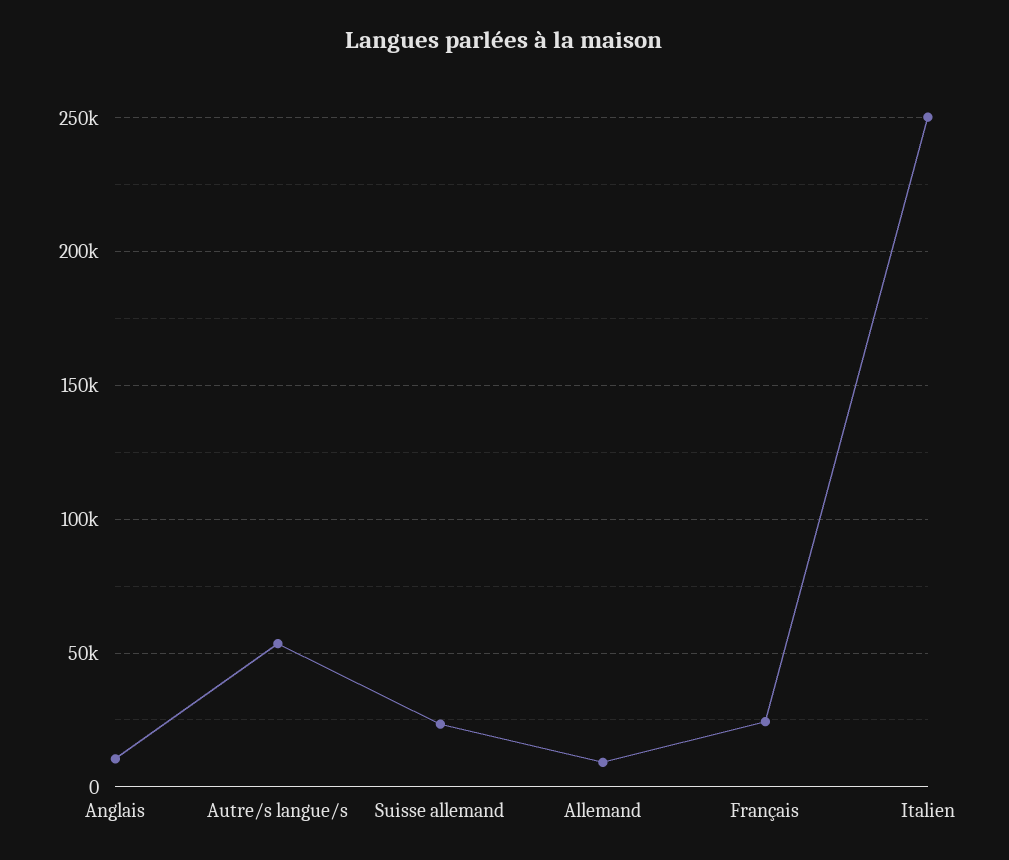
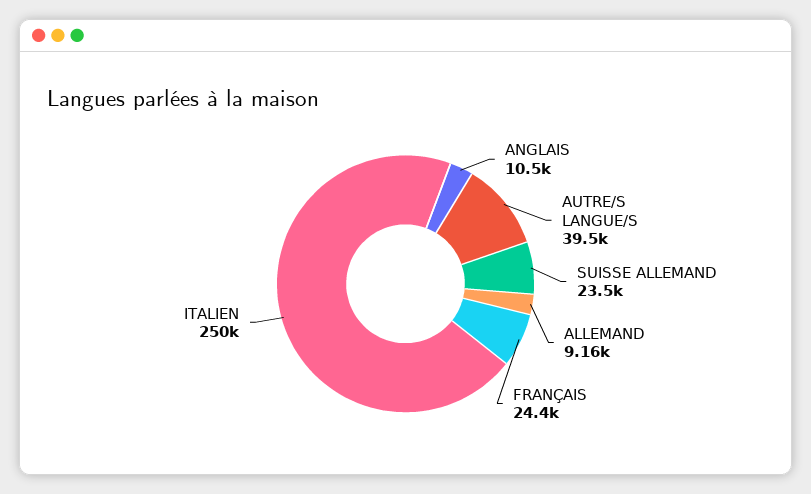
Autre/s langue/s: 55000 -> 39500

